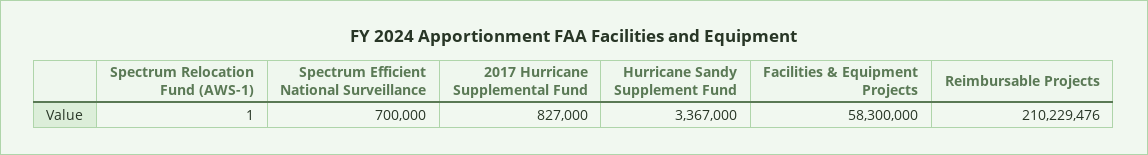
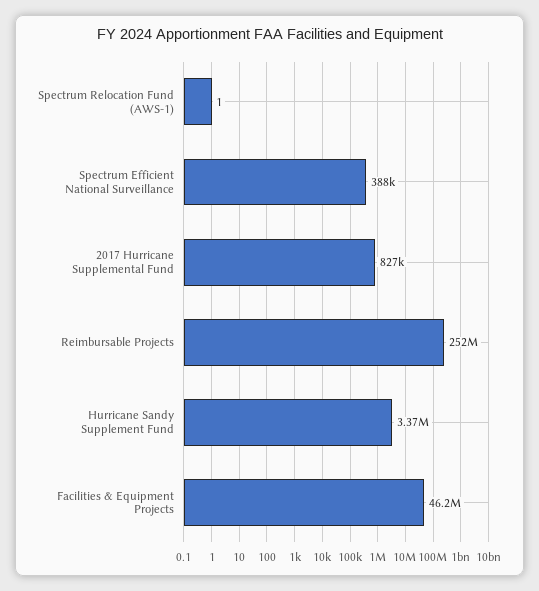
Spectrum Efficient National Surveillance: 700000 -> 388000
Facilities & Equipment Projects: 58300000 -> 46200000
Reimbursable Projects: 210229476 -> 252000000

